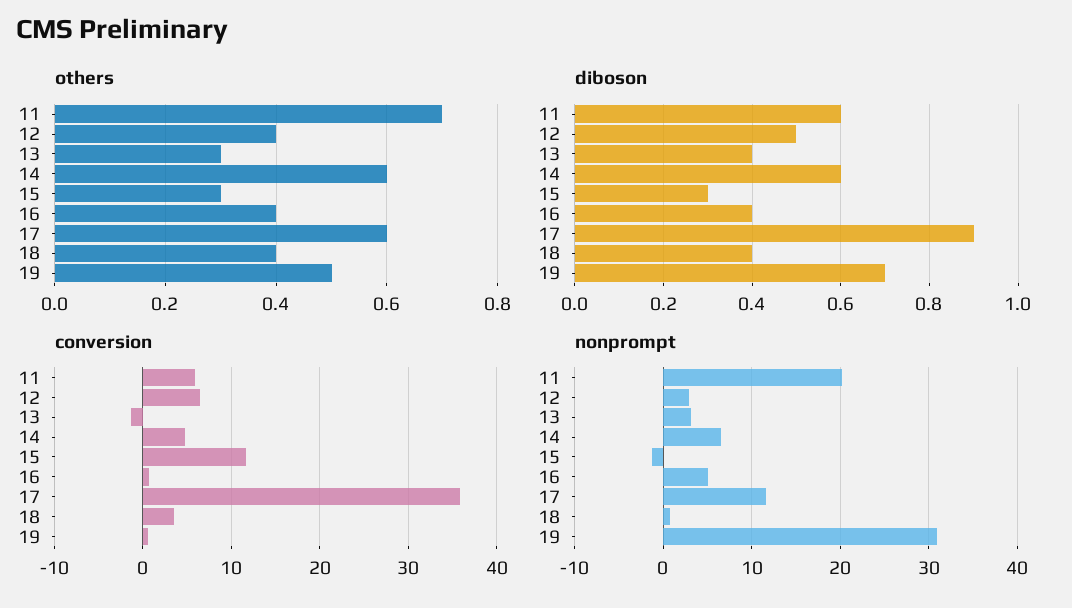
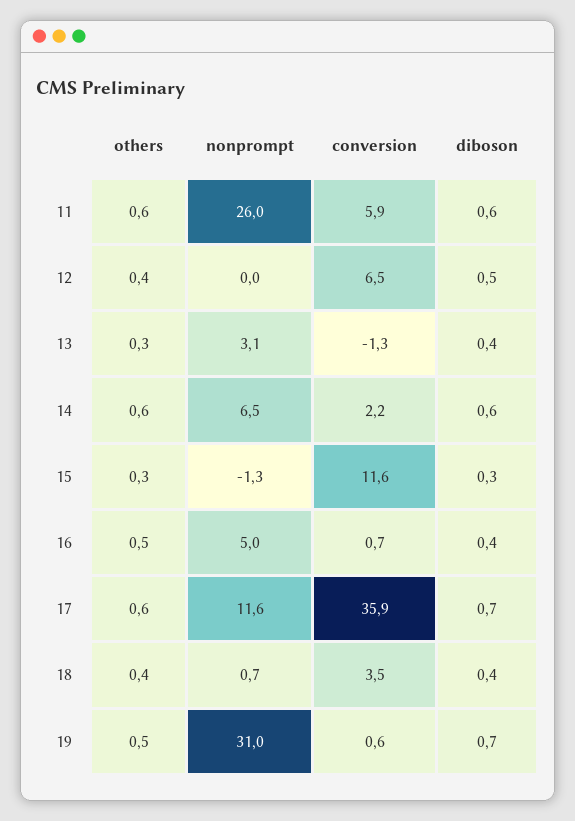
others, 11: 0.7 -> 0.6
others, 16: 0.4 -> 0.5
diboson, 17: 0.9 -> 0.7
conversion, 14: 5 -> 2.2
nonprompt, 11: 20 -> 26
nonprompt, 12: 3 -> 0

